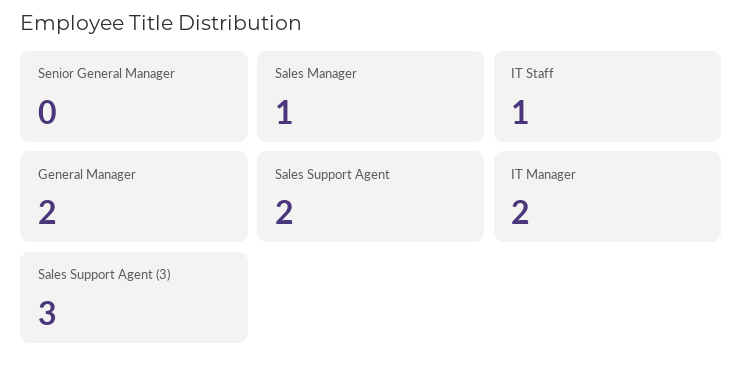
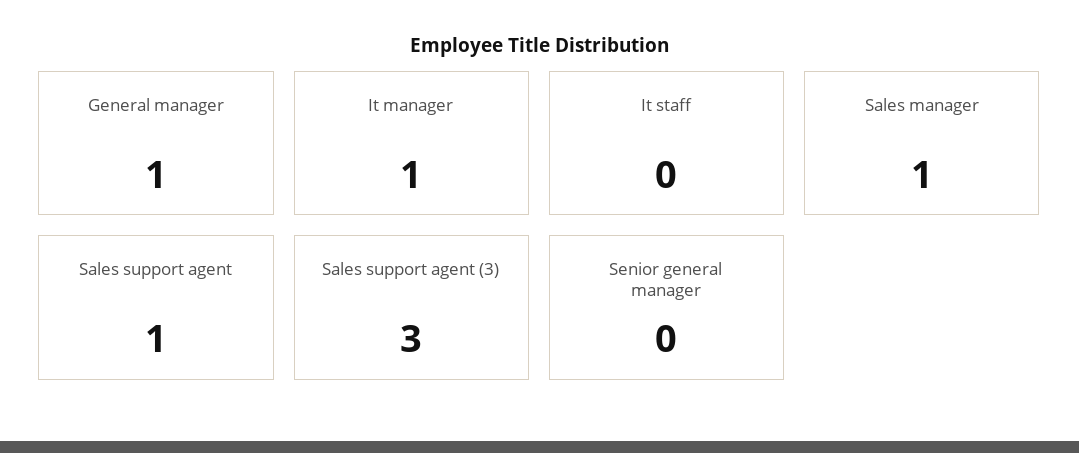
IT Staff: 1 -> 0
General Manager: 2 -> 1
Sales Support Agent: 2 -> 1
IT Manager: 2 -> 1

